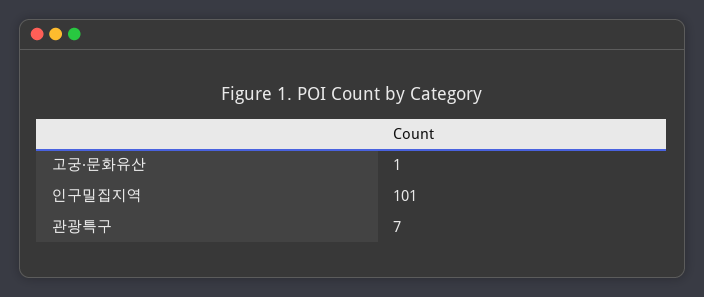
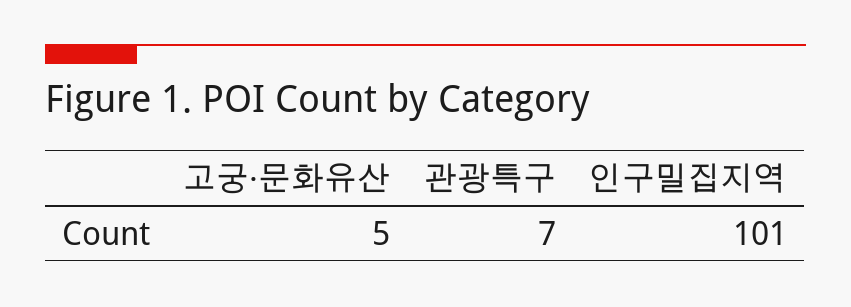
고궁·문화유산: 1 -> 5

